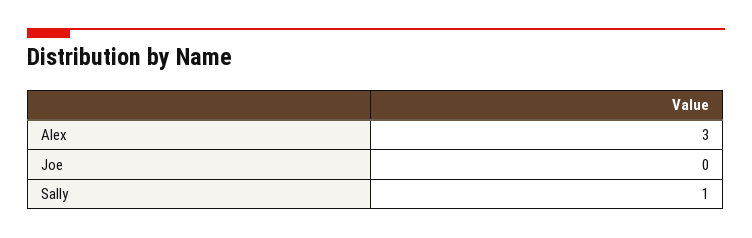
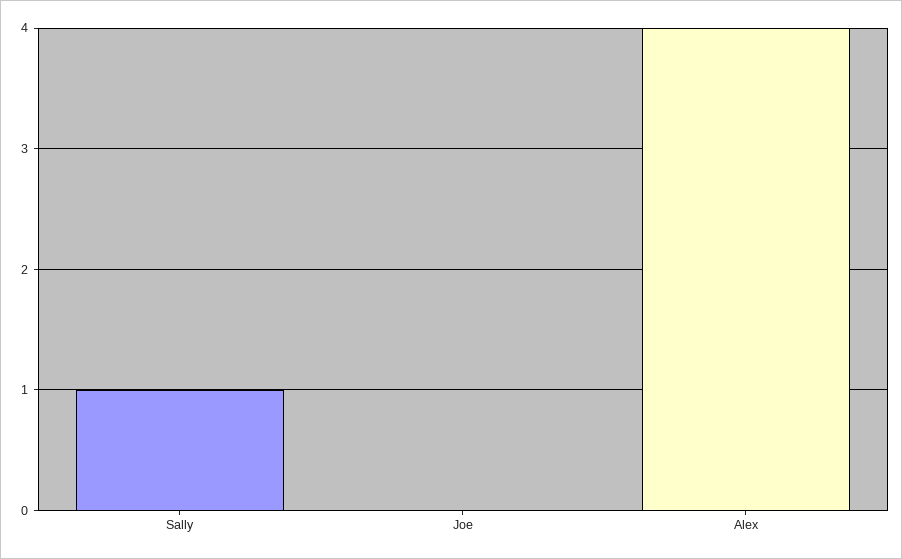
Alex: 3 -> 4

